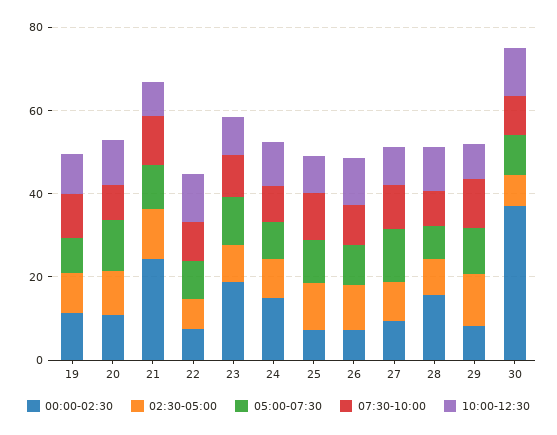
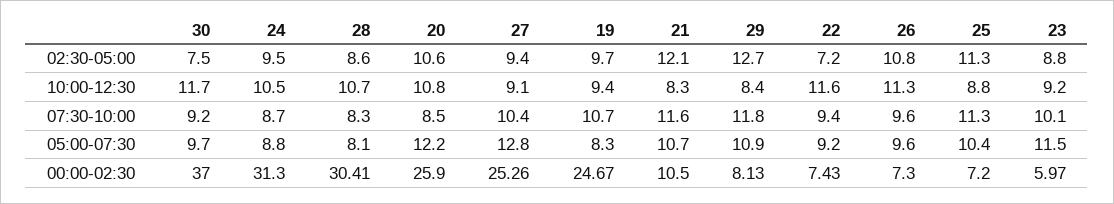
00:00-02:30, 19: 10 -> 24.67
00:00-02:30, 20: 10 -> 25.9
00:00-02:30, 21: 25 -> 10.5
00:00-02:30, 23: 20 -> 5.97
00:00-02:30, 24: 15 -> 31.3
00:00-02:30, 27: 10 -> 25.26
00:00-02:30, 28: 15 -> 30.41

